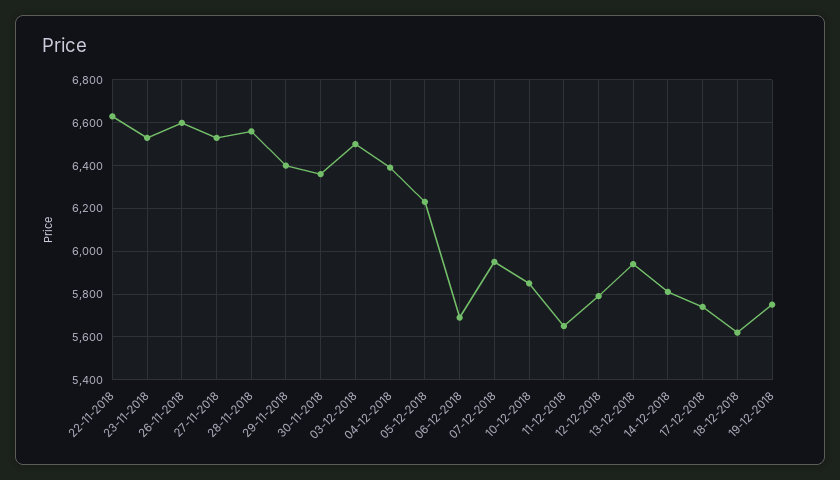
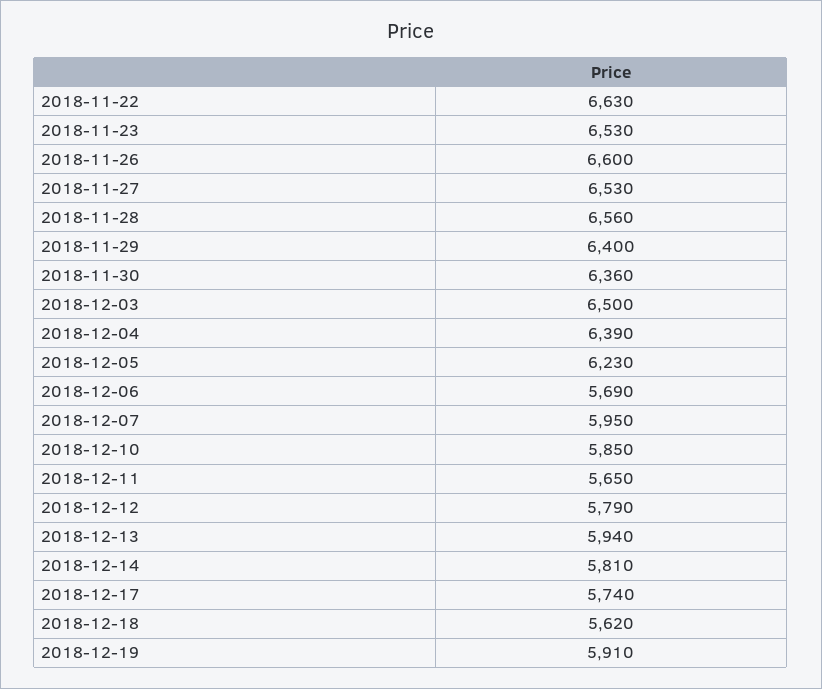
19-12-2018: 5750 -> 5910

